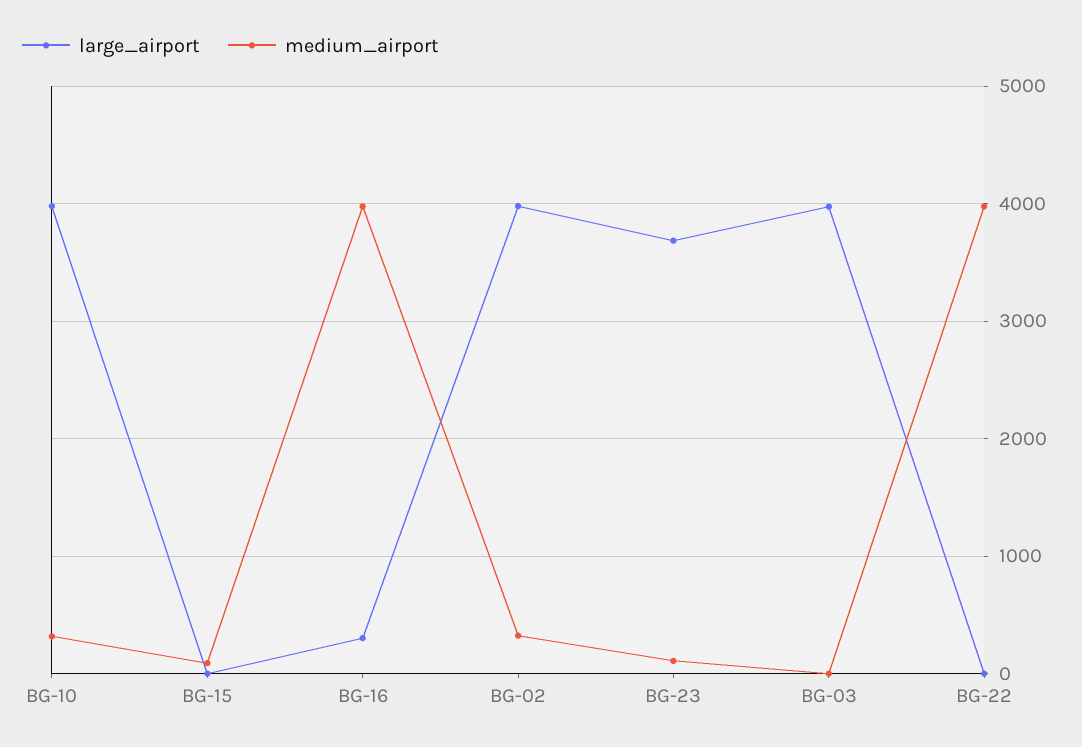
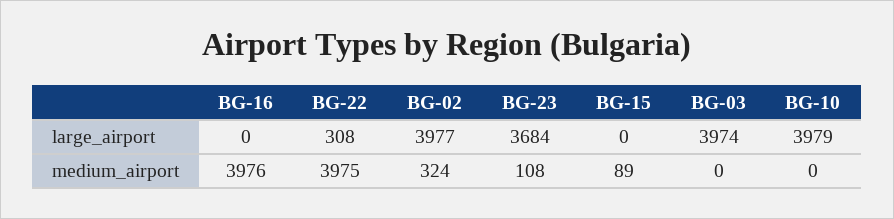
medium_airport, BG-10: 300 -> 0
large_airport, BG-16: 300 -> 0
large_airport, BG-22: 0 -> 308

